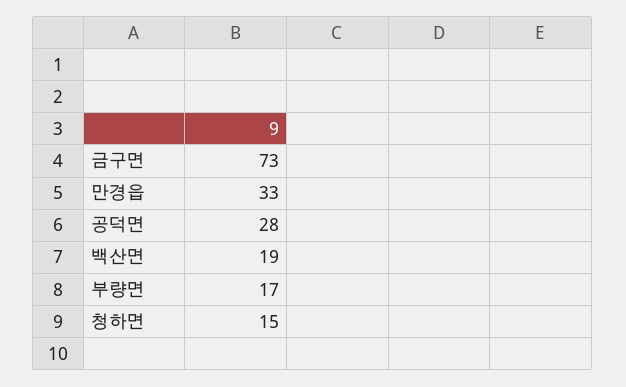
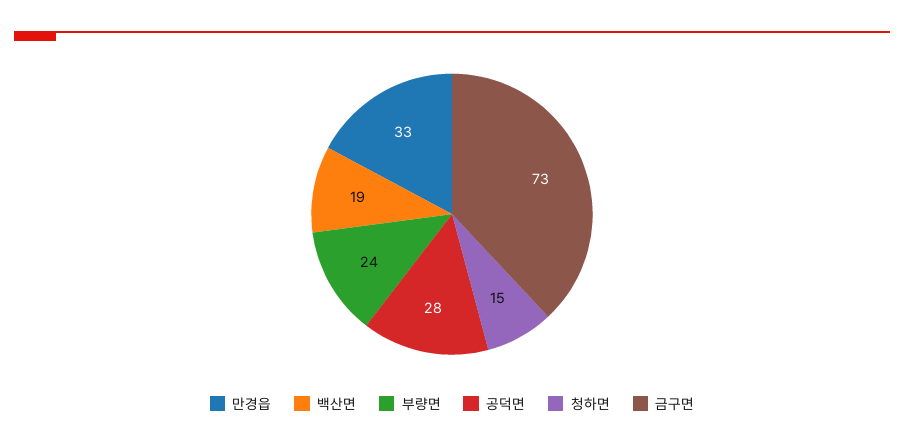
부량면: 17 -> 24

